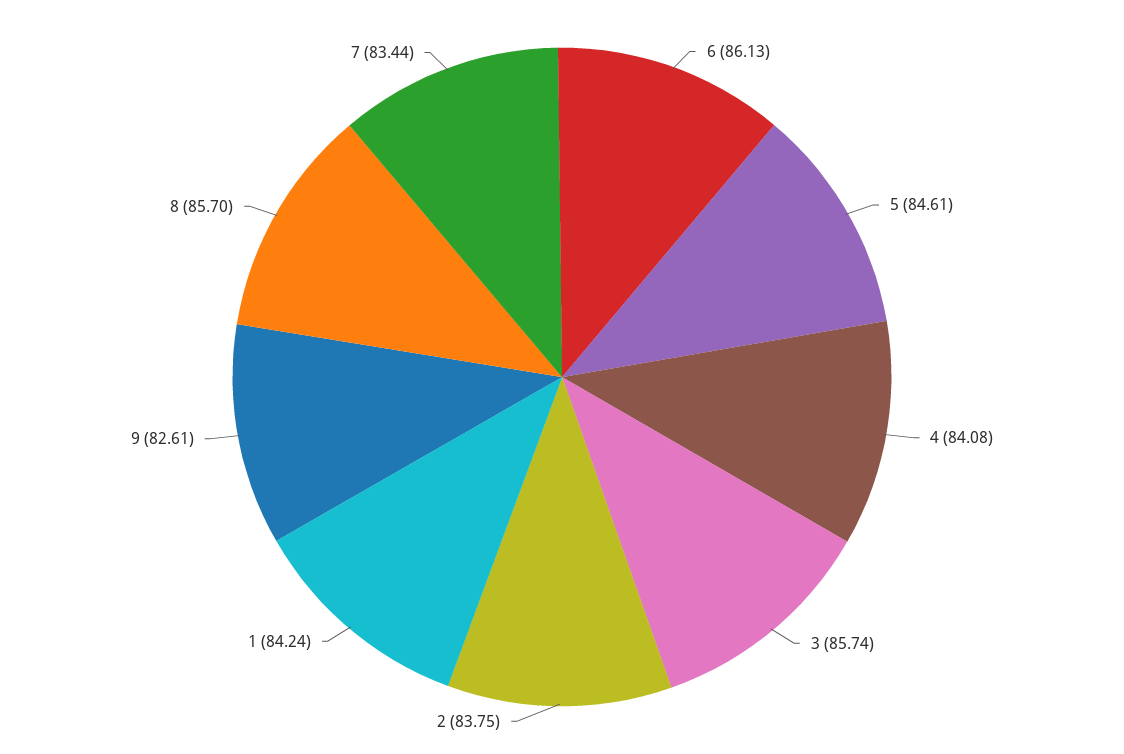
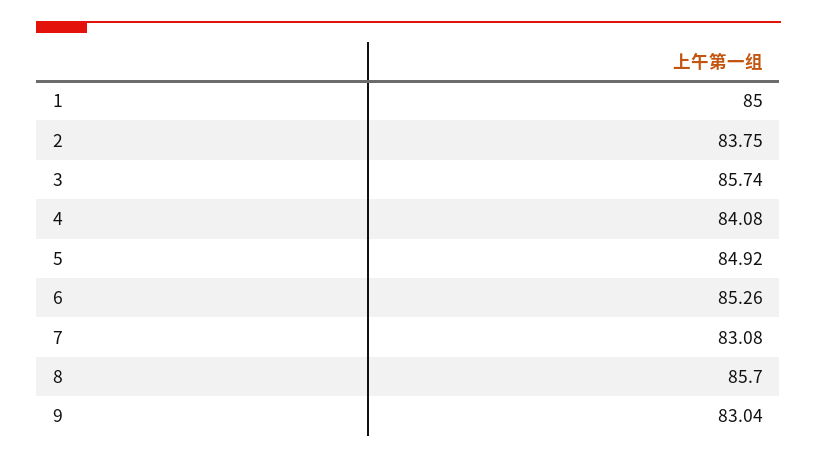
6: 86.13 -> 85.26
5: 84.61 -> 84.92
1: 84.24 -> 85
9: 82.61 -> 83.04
7: 83.44 -> 83.08

